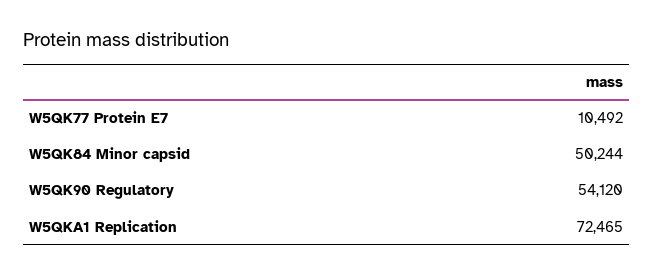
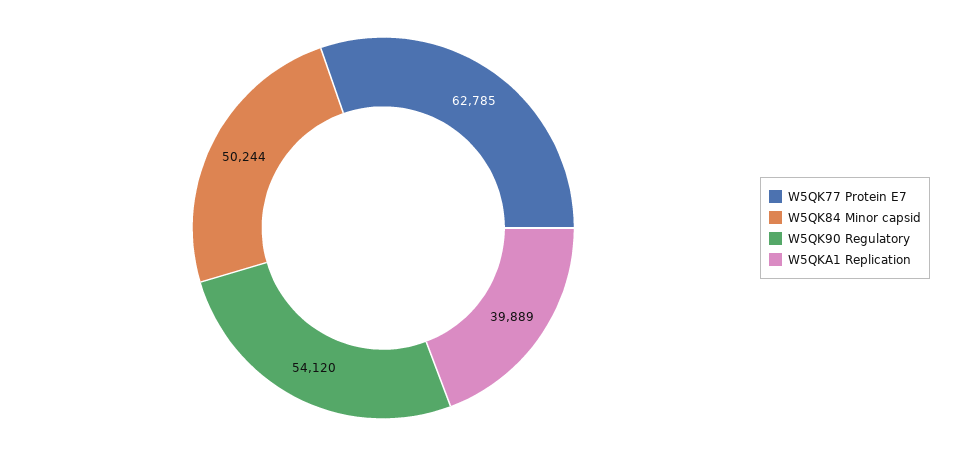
W5QK77 Protein E7: 10492 -> 62785
W5QKA1 Replication: 72465 -> 39889

